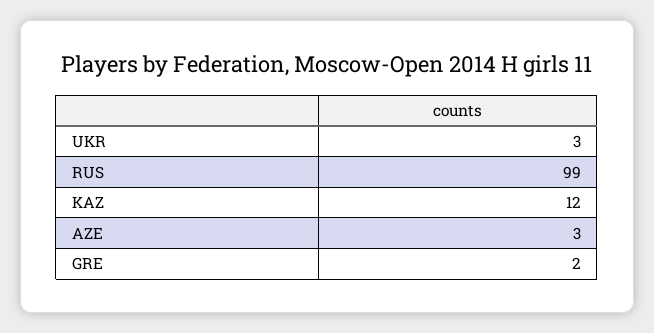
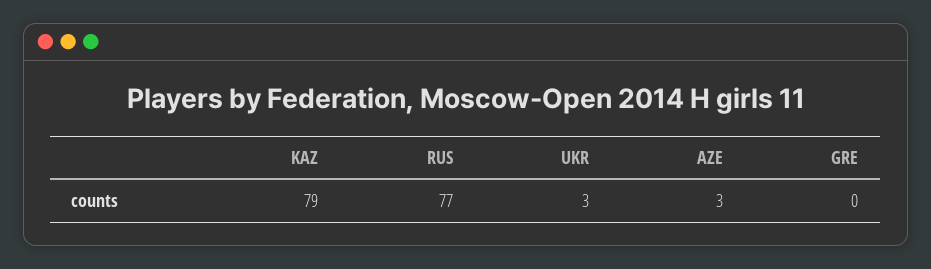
RUS: 99 -> 77
KAZ: 12 -> 79
GRE: 2 -> 0

